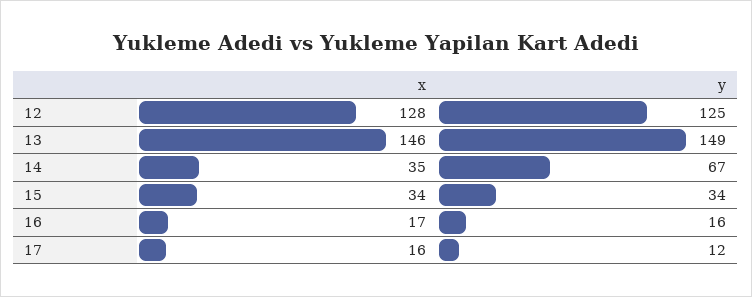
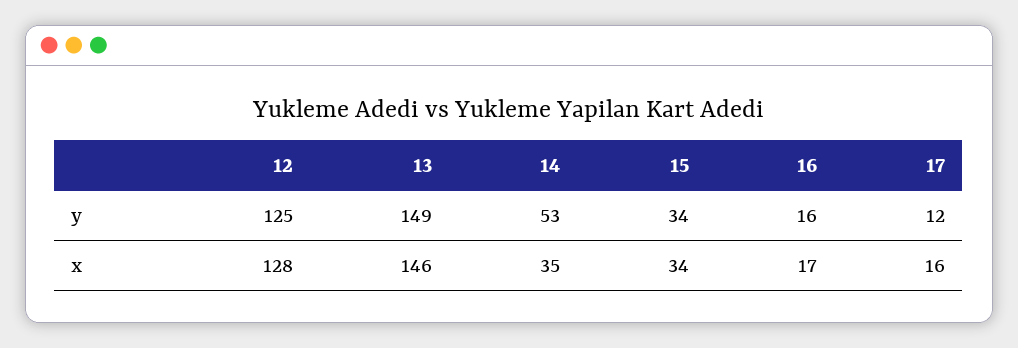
y, 14: 67 -> 53

